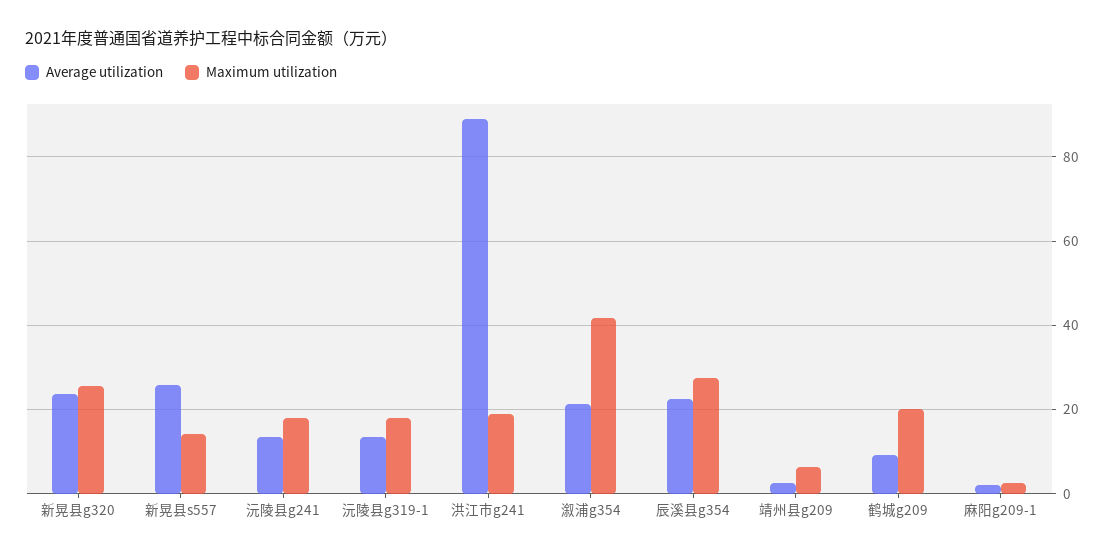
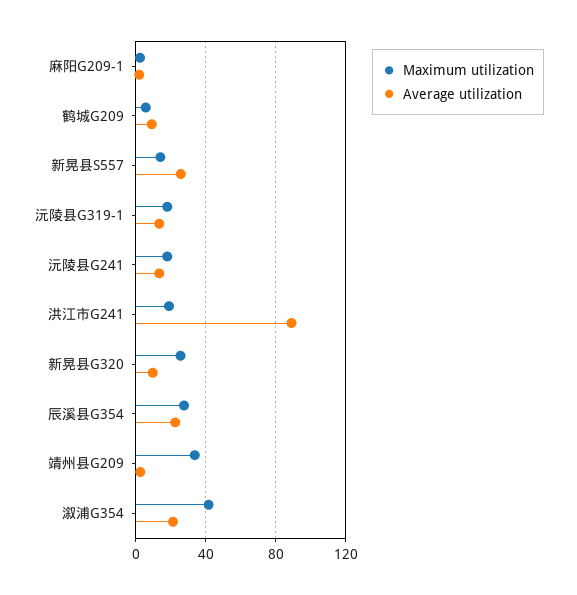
Average utilization, 新晃县g320: 24 -> 10
Maximum utilization, 靖州县g209: 6 -> 35
Maximum utilization, 鹤城g209: 20 -> 5

